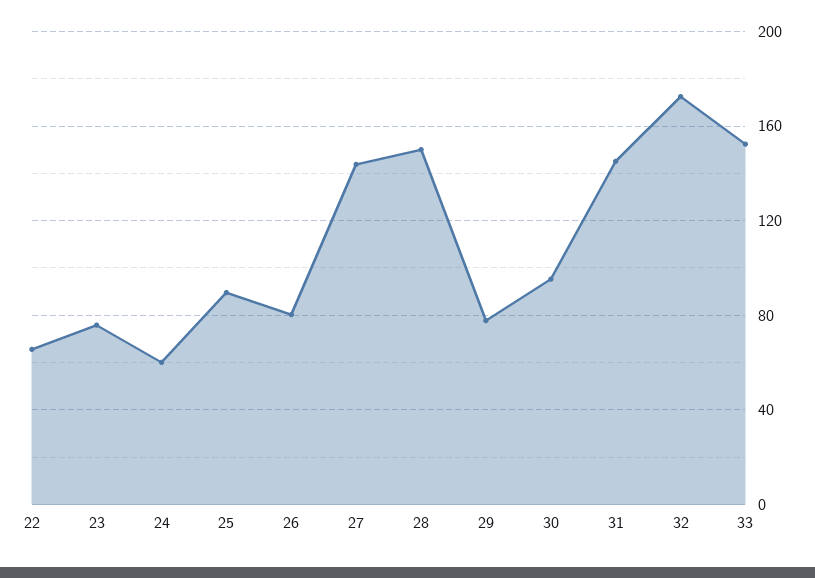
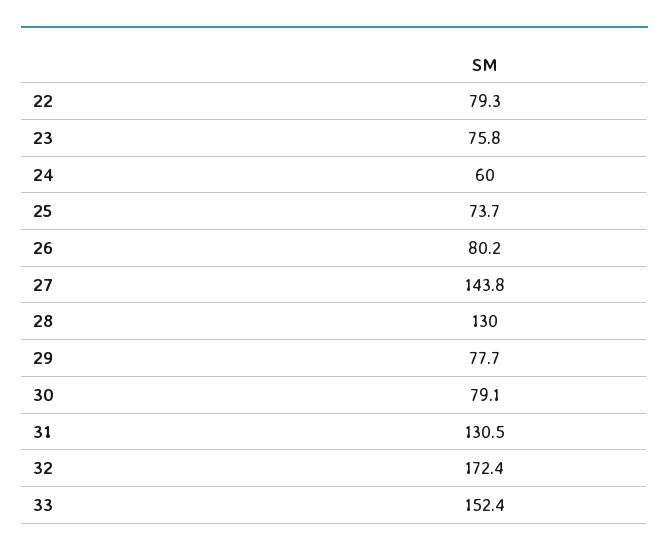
22: 65 -> 79.3
25: 90 -> 73.7
28: 150 -> 130
30: 95 -> 79.1
31: 145 -> 130.5

